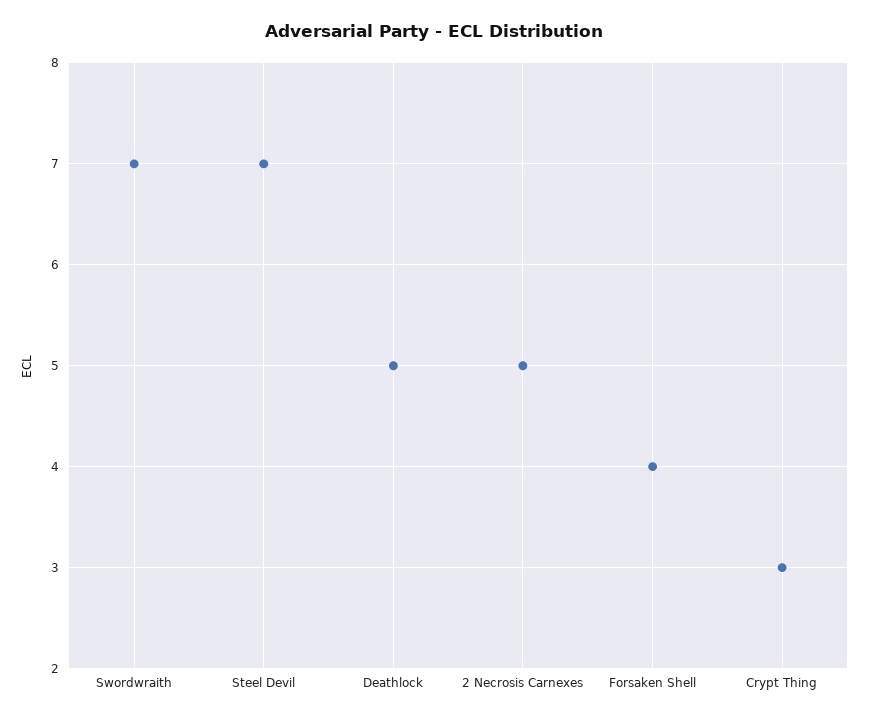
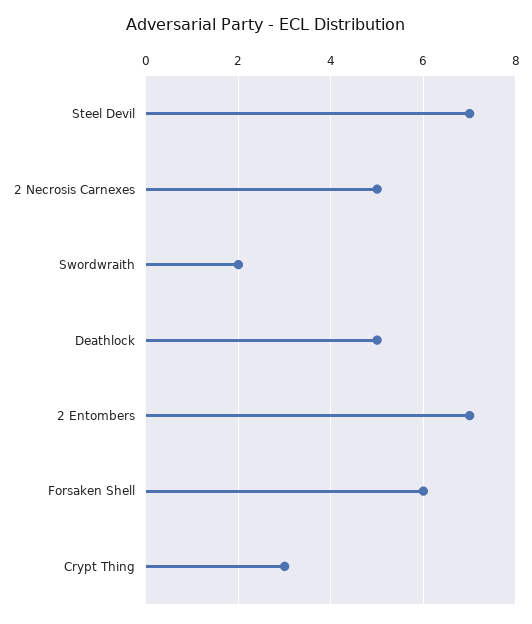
Swordwraith: 7 -> 2
Forsaken Shell: 4 -> 6
2 Entombers: none -> 7

